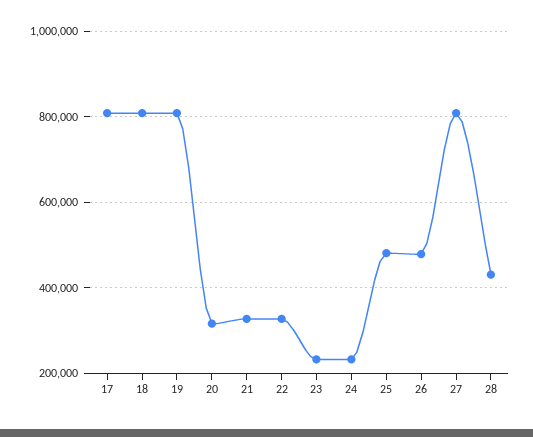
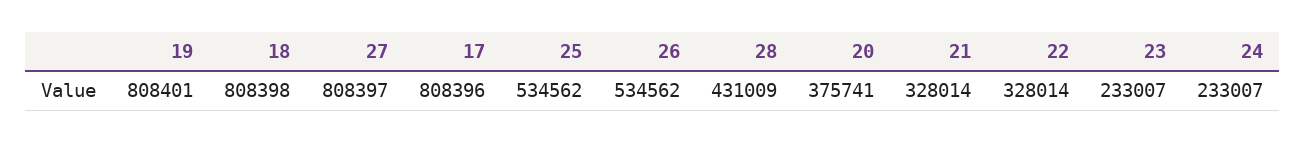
20: 320000 -> 375741
25: 480000 -> 534562
26: 480000 -> 534562

